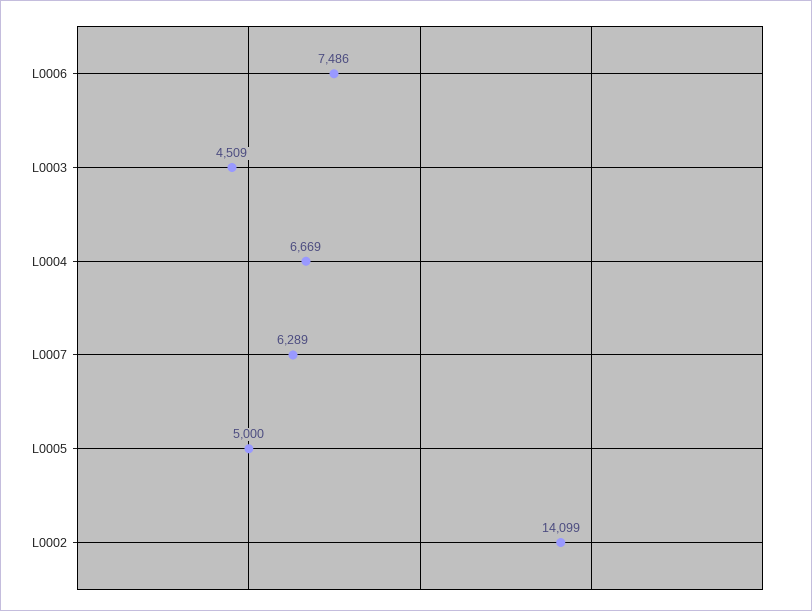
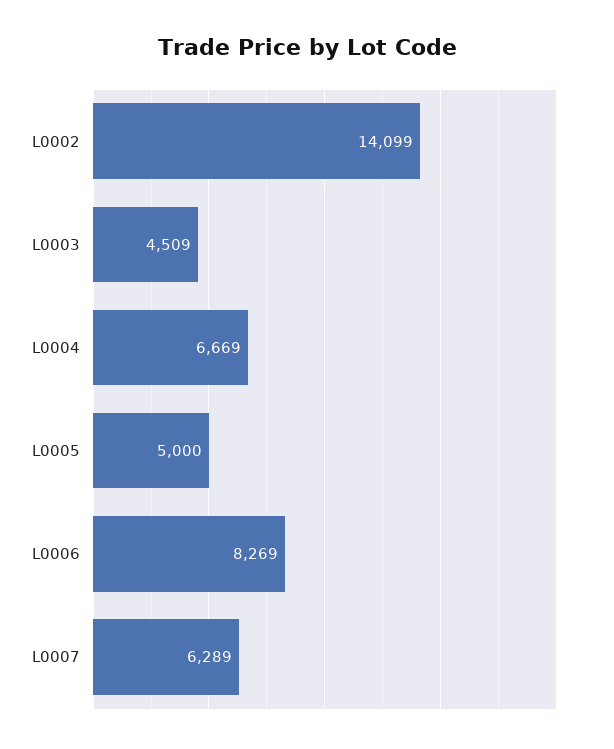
L0006: 7486 -> 8269

